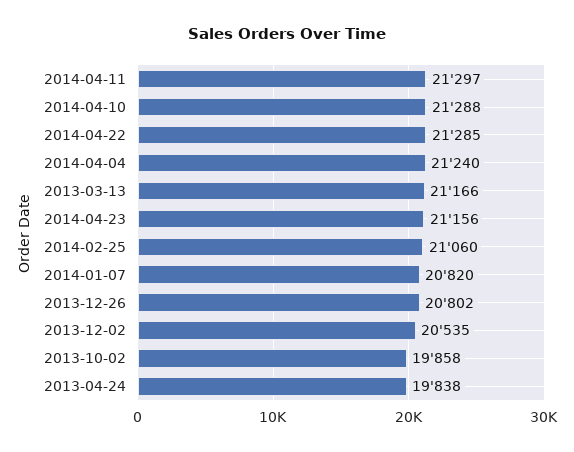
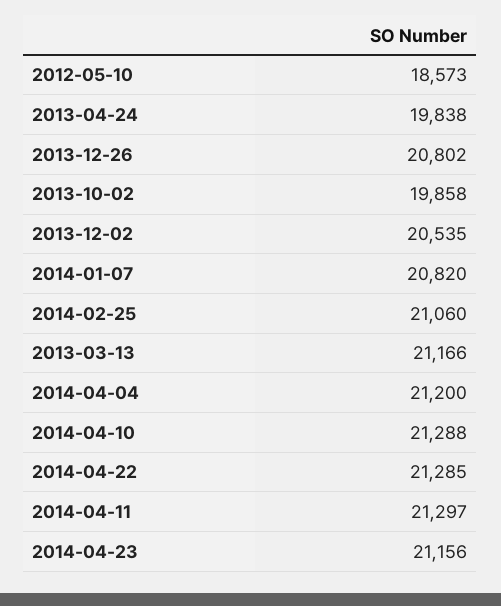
2014-04-04: 21240 -> 21200
2012-05-10: none -> 18573

